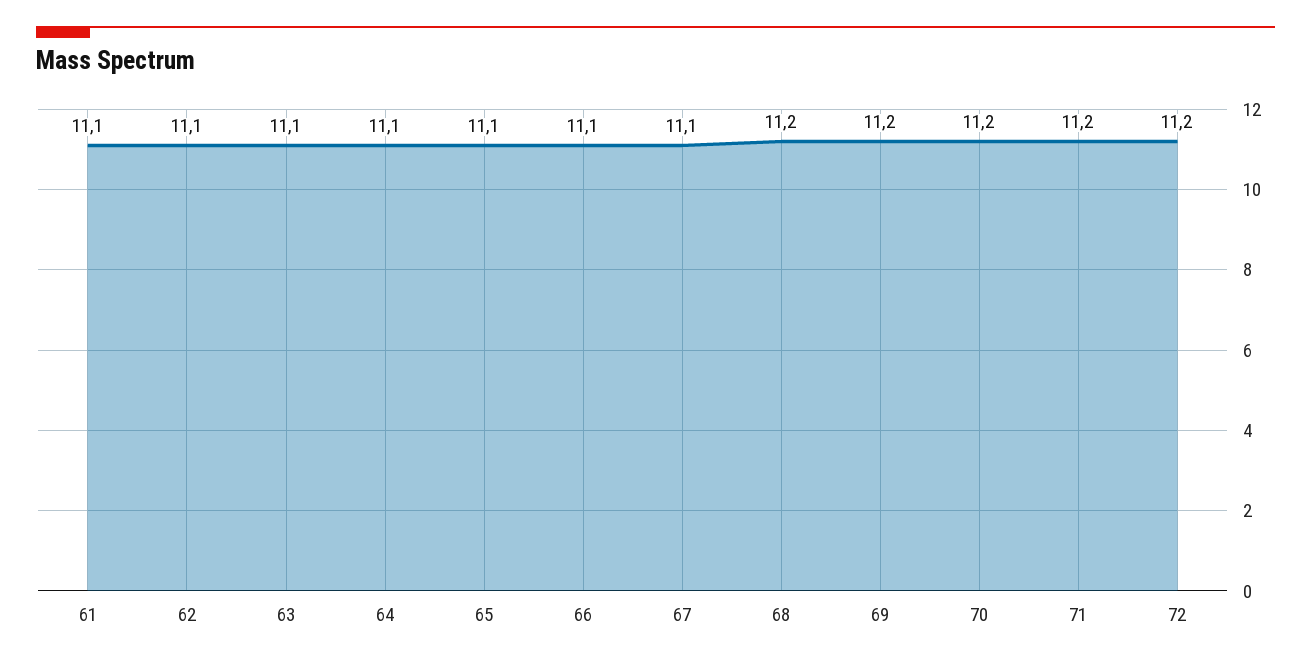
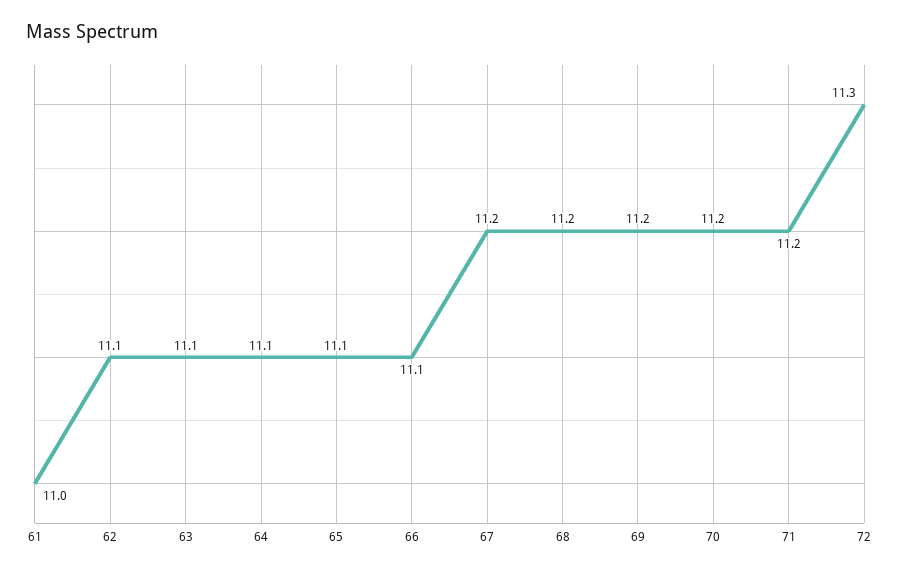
61: 11.1 -> 11
67: 11.1 -> 11.2
72: 11.2 -> 11.3

